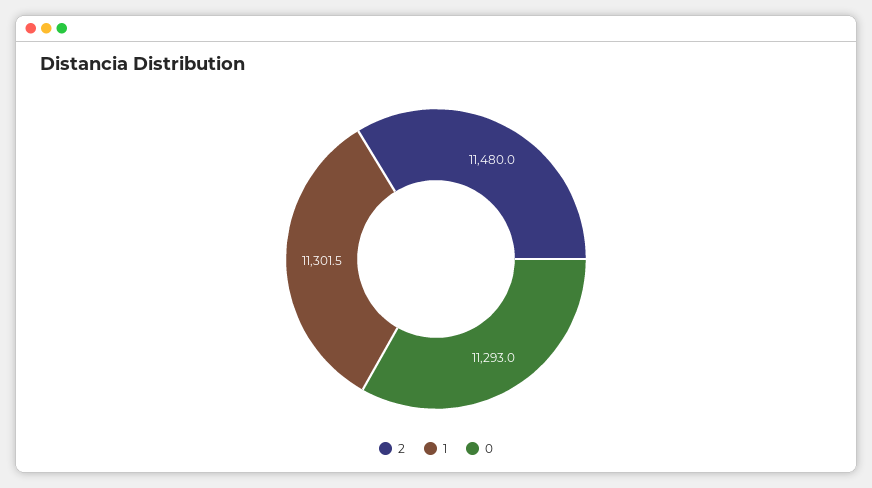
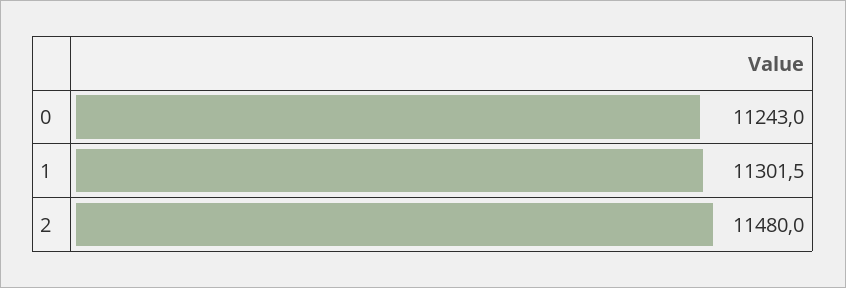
0: 11293 -> 11243

